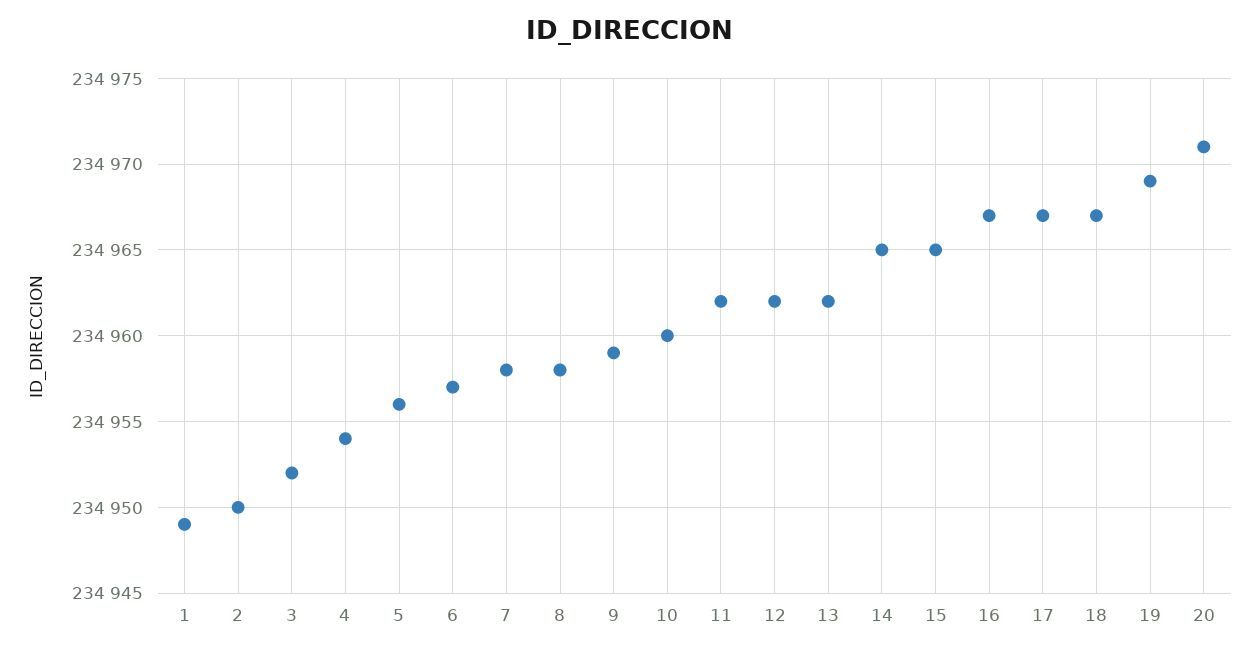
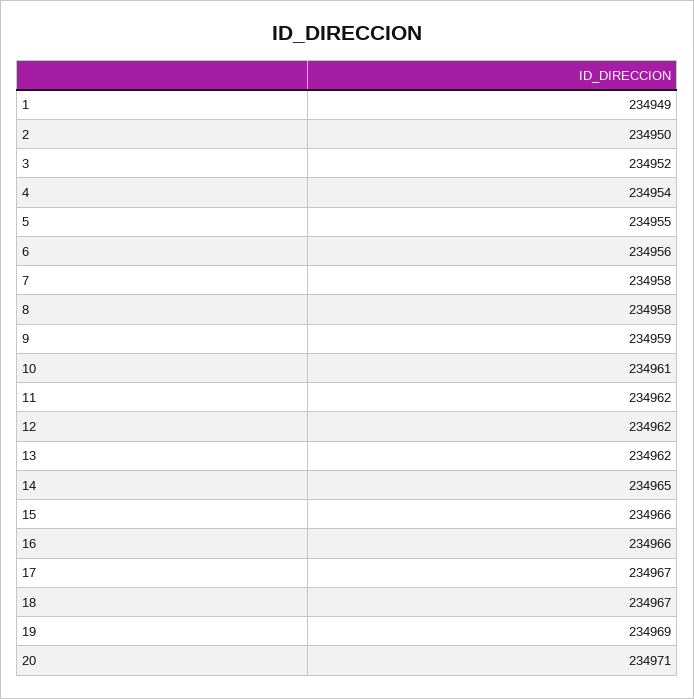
5: 234956 -> 234955
6: 234957 -> 234956
10: 234960 -> 234961
15: 234965 -> 234966
16: 234967 -> 234966

